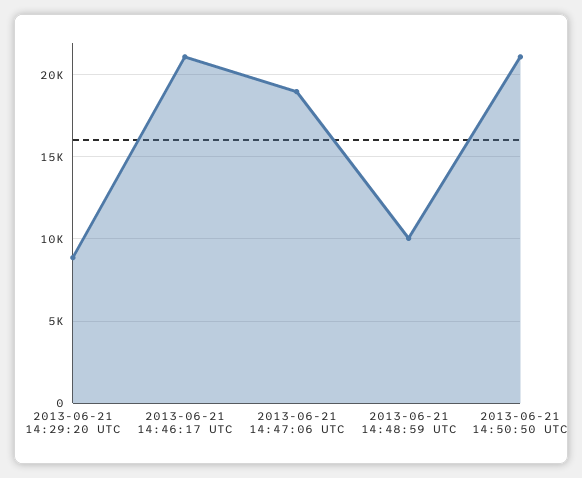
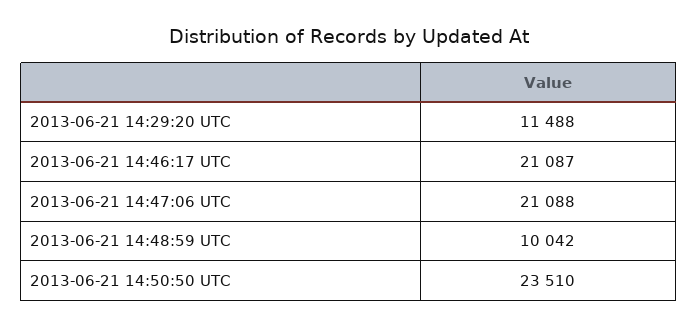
2013-06-21 14:29:20 UTC: 9000 -> 11488
2013-06-21 14:47:06 UTC: 19000 -> 21088
2013-06-21 14:50:50 UTC: 21000 -> 23510

